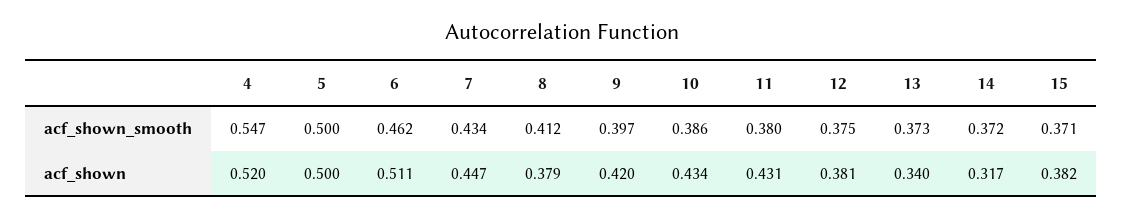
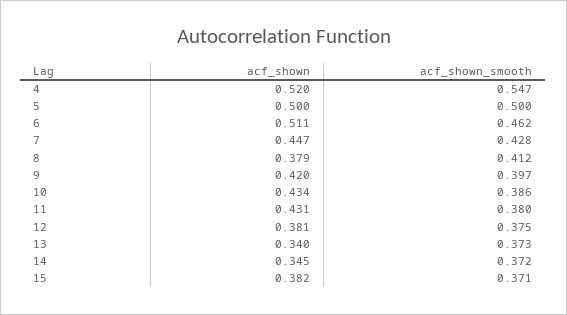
7, acf_shown_smooth: 0.434 -> 0.428
14, acf_shown: 0.317 -> 0.345

